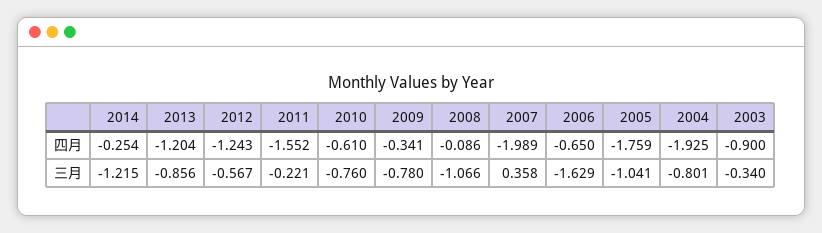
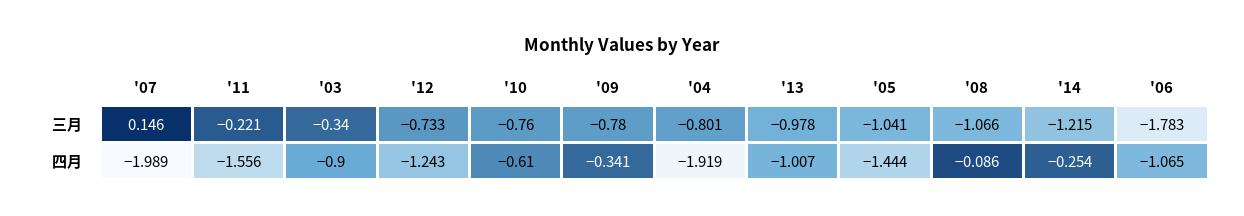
2013, 四月: -1.204 -> -1.007
2011, 四月: -1.552 -> -1.556
2006, 四月: -0.65 -> -1.065
2005, 四月: -1.759 -> -1.444
2004, 四月: -1.925 -> -1.919
2013, 三月: -0.856 -> -0.978
2012, 三月: -0.567 -> -0.733
2007, 三月: 0.358 -> 0.146
2006, 三月: -1.629 -> -1.783

